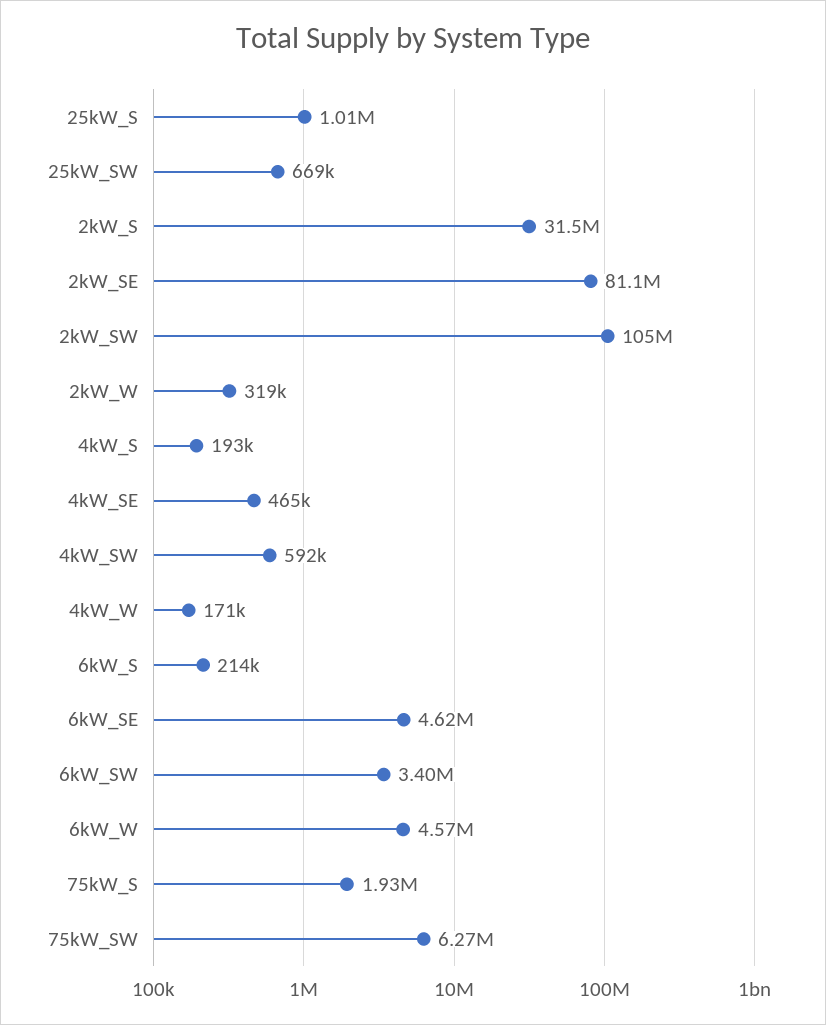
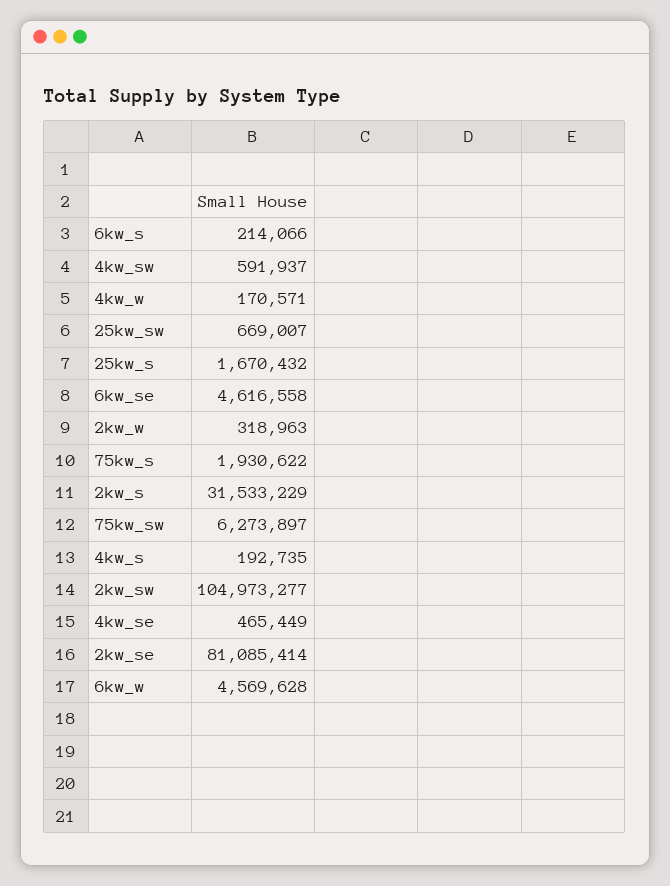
25kW_S: 1010000 -> 1670432
6kW_SW: 3400000 -> none

